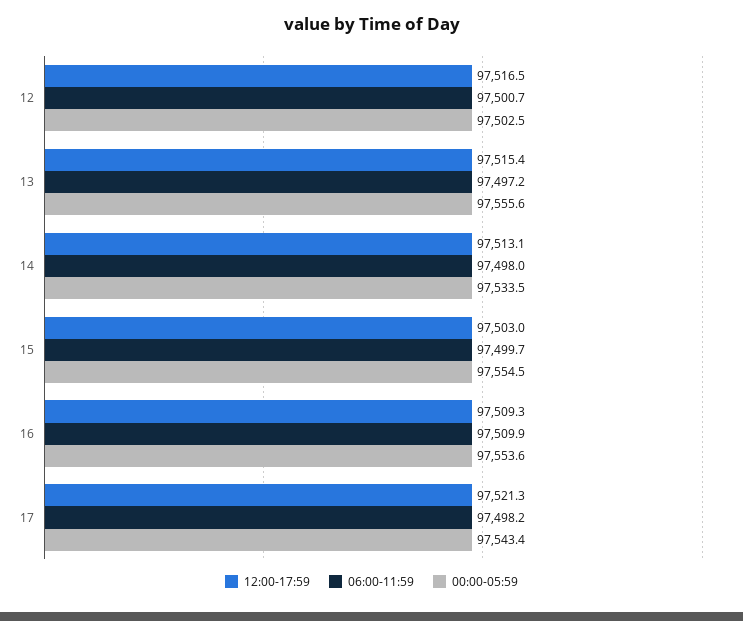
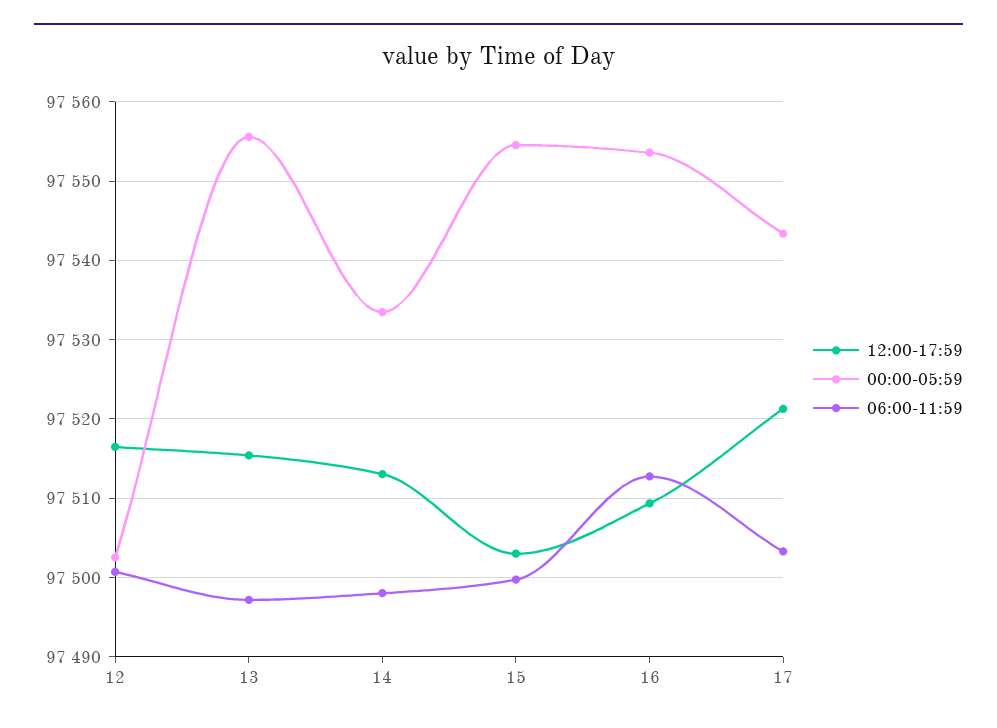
06:00-11:59, 16: 97509.9 -> 97513
06:00-11:59, 17: 97498.2 -> 97503

